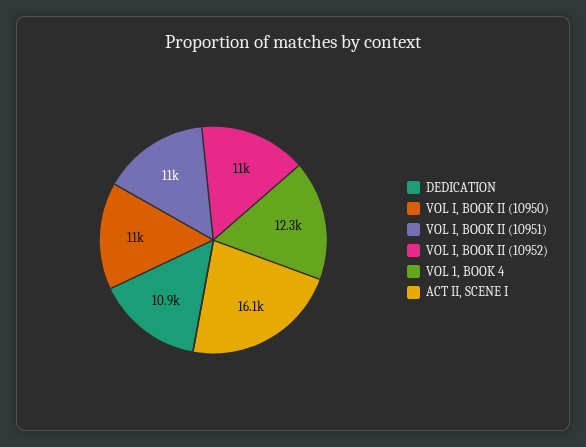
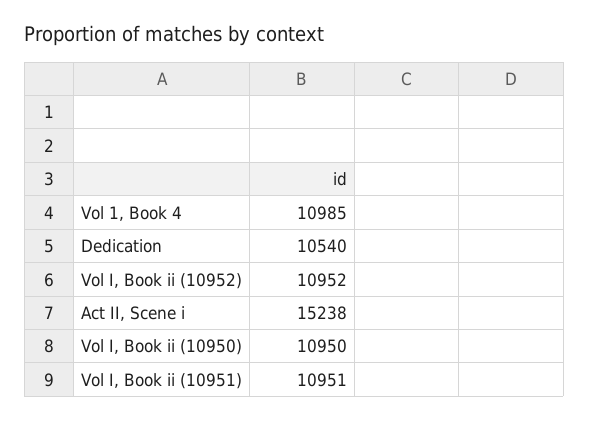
DEDICATION: 10900 -> 10540
VOL 1, BOOK 4: 12300 -> 10985
ACT II, SCENE I: 16100 -> 15238

